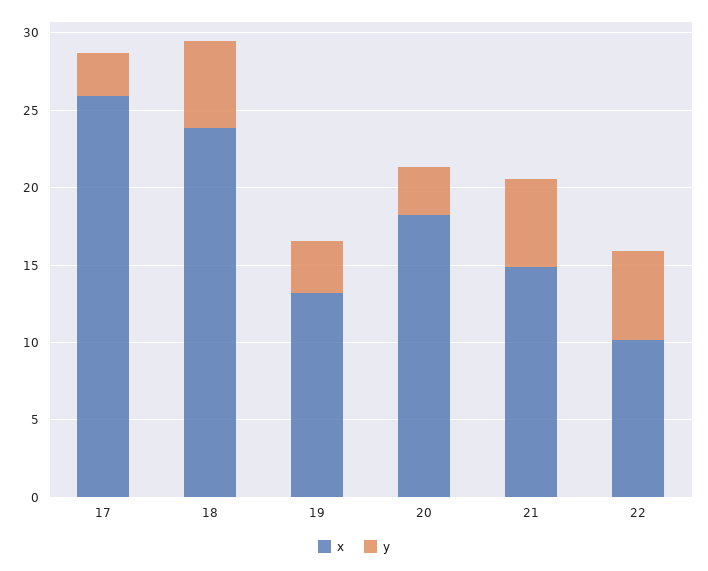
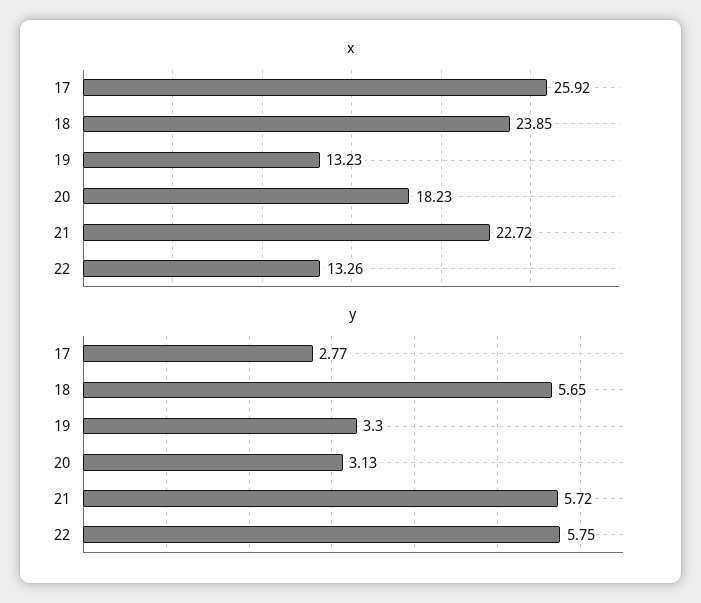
x, 21: 15 -> 22.72
x, 22: 10 -> 13.26

